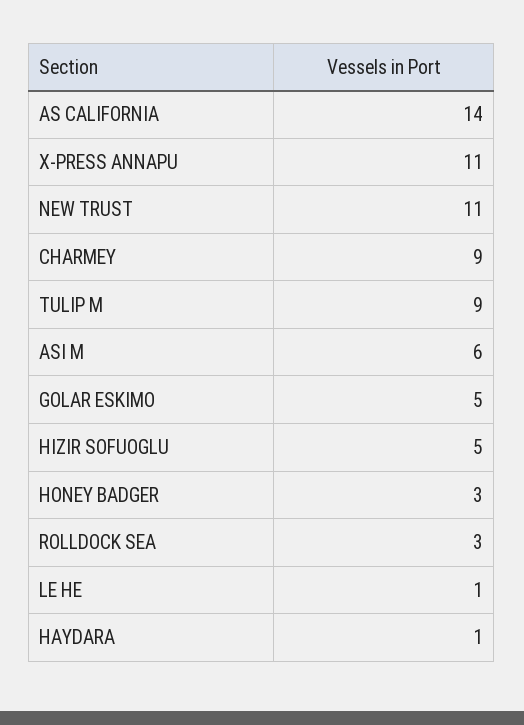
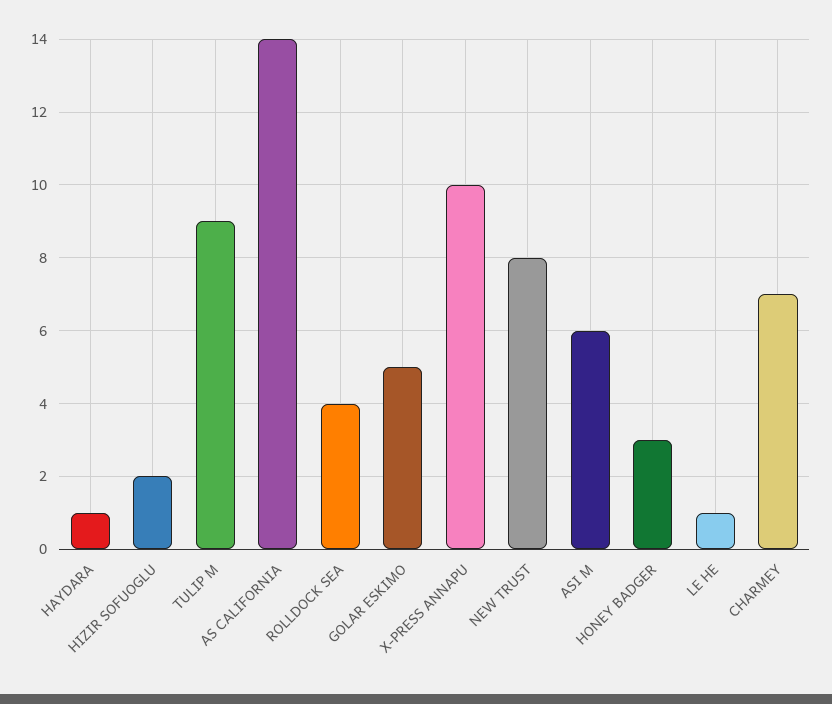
X-PRESS ANNAPU: 11 -> 10
NEW TRUST: 11 -> 8
CHARMEY: 9 -> 7
HIZIR SOFUOGLU: 5 -> 2
ROLLDOCK SEA: 3 -> 4

